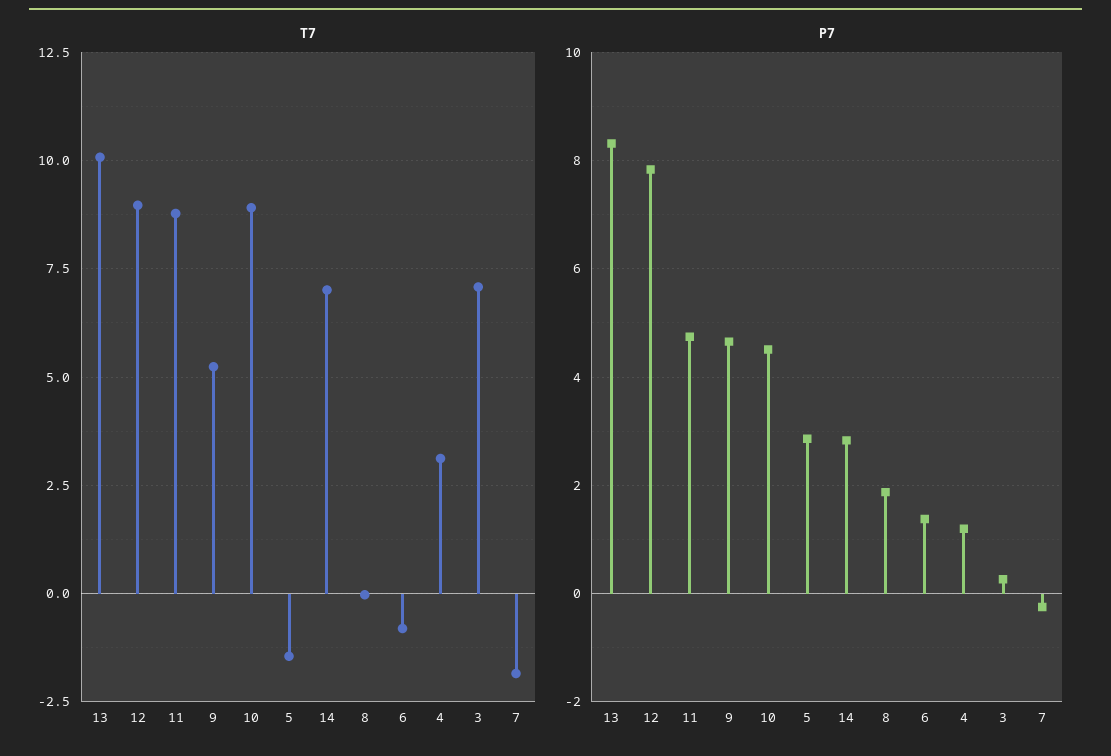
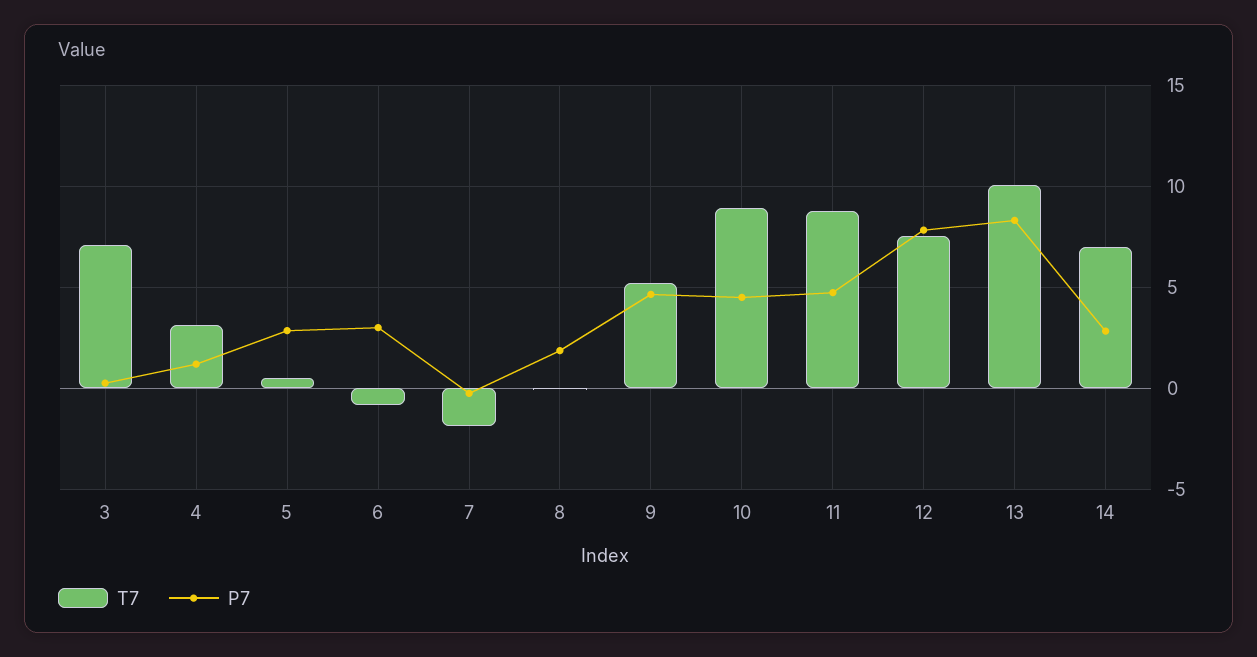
T7, 12: 9 -> 7.5
T7, 5: -1.5 -> 0.5
P7, 6: 1.4 -> 3

